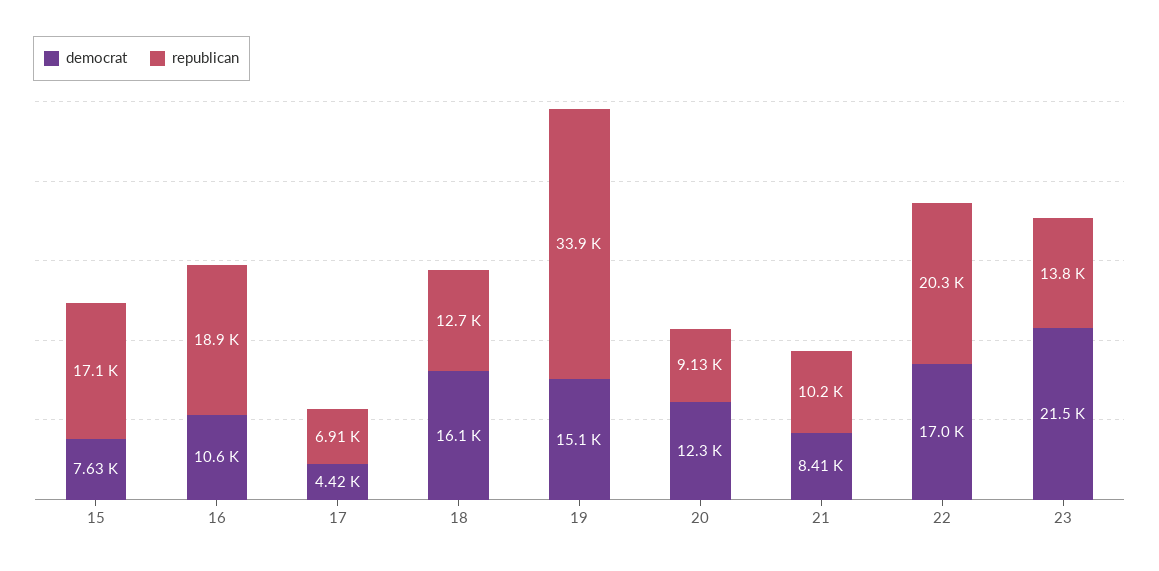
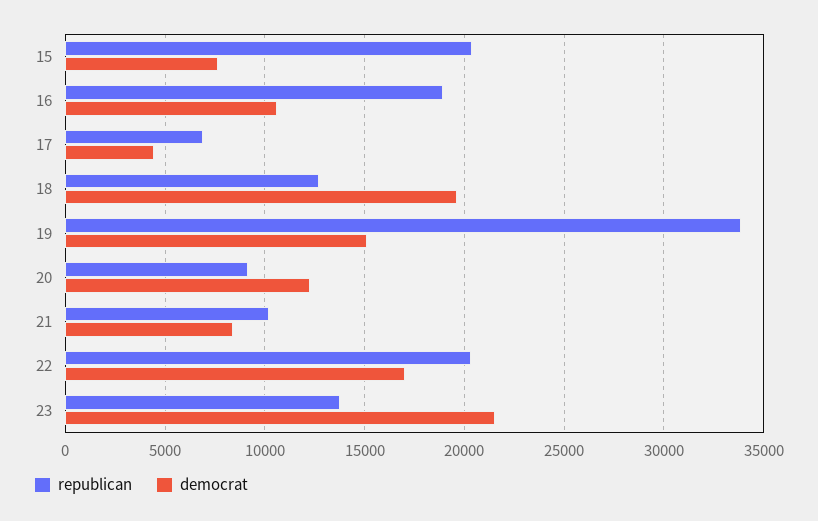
republican, 15: 17100 -> 20500
democrat, 18: 16100 -> 19500

